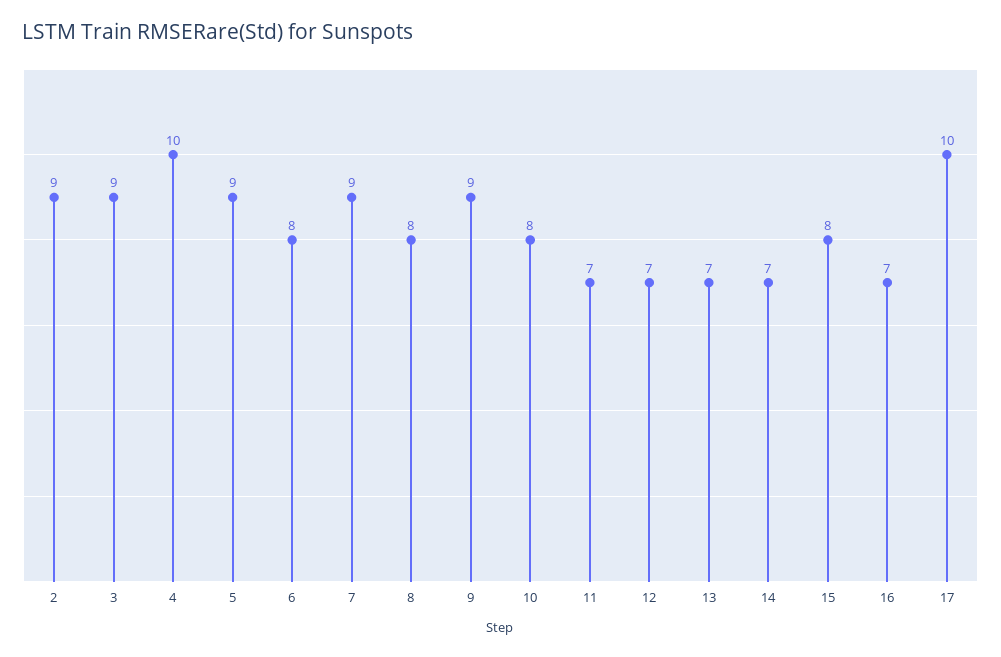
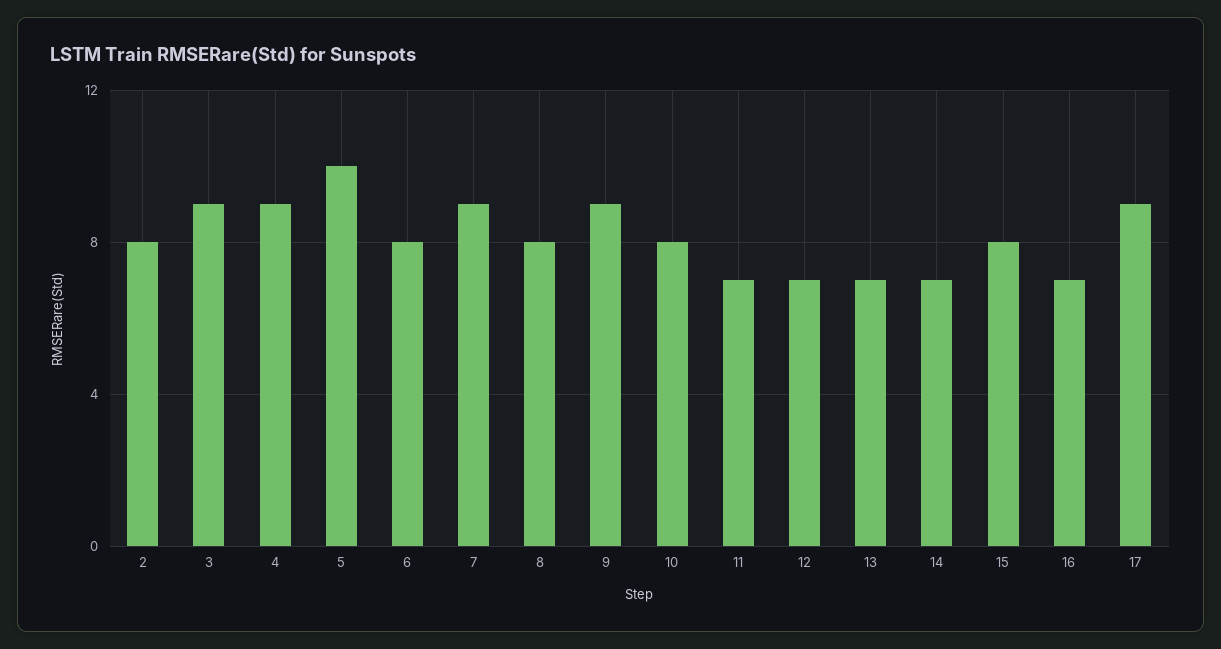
2: 9 -> 8
4: 10 -> 9
5: 9 -> 10
17: 10 -> 9

